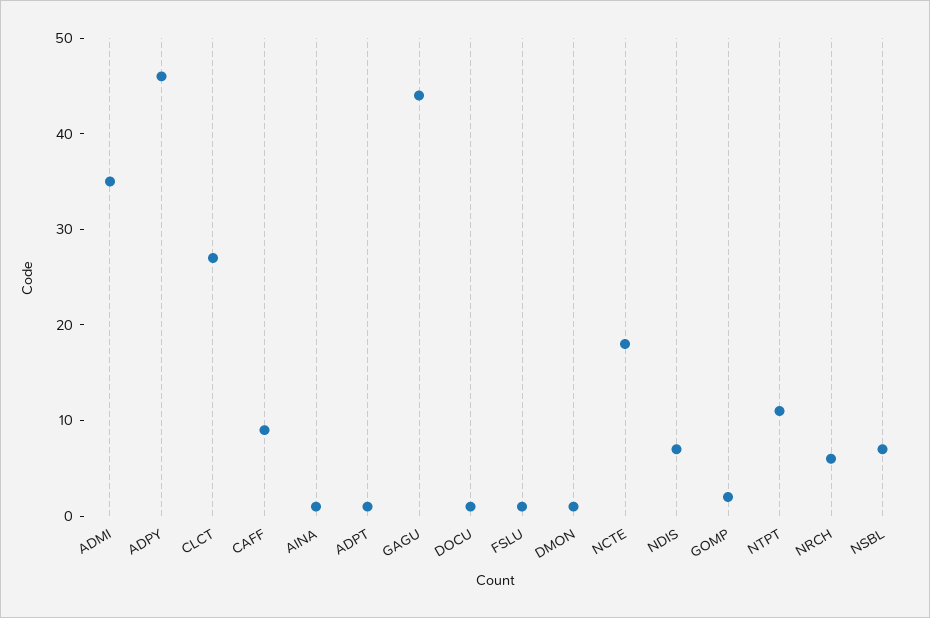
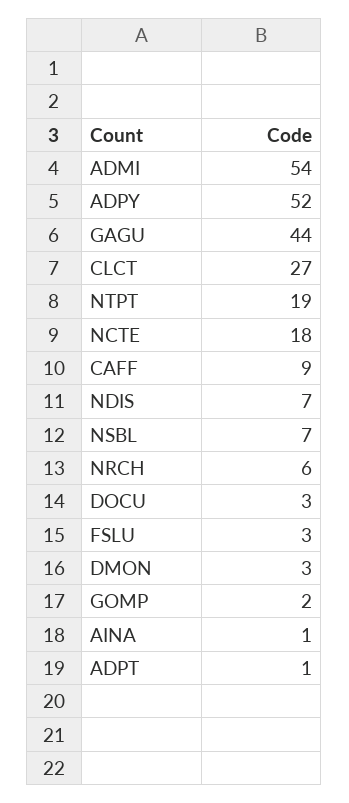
ADMI: 35 -> 54
ADPY: 46 -> 52
DOCU: 1 -> 3
FSLU: 1 -> 3
DMON: 1 -> 3
NTPT: 11 -> 19

